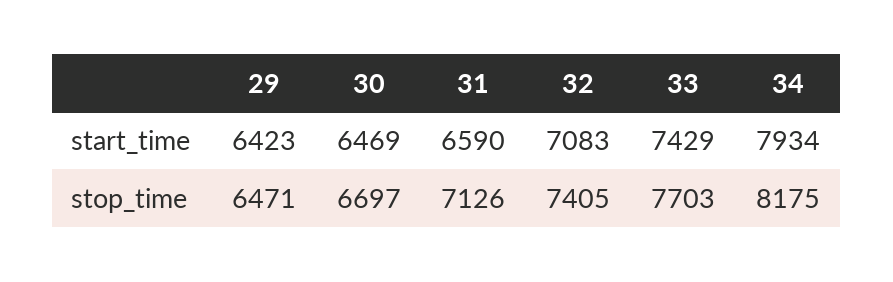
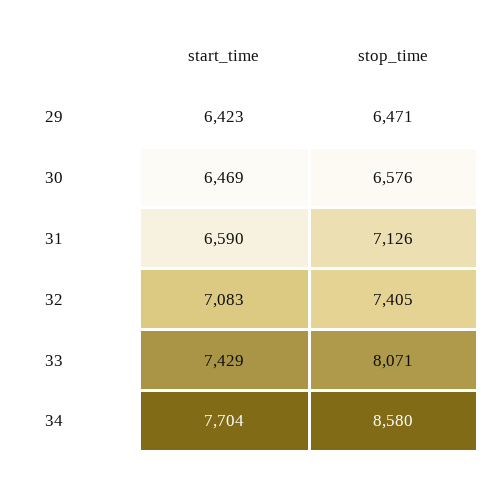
34, start_time: 7934 -> 7704
30, stop_time: 6697 -> 6576
33, stop_time: 7703 -> 8071
34, stop_time: 8175 -> 8580

